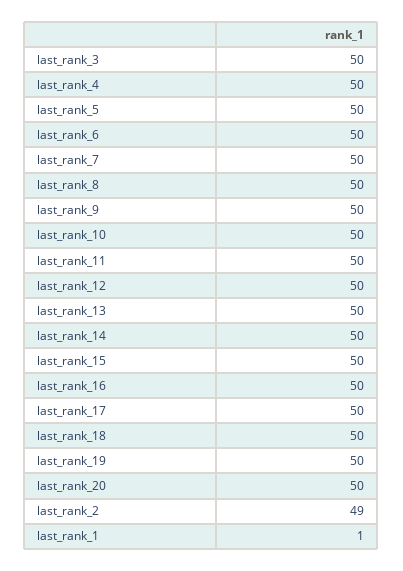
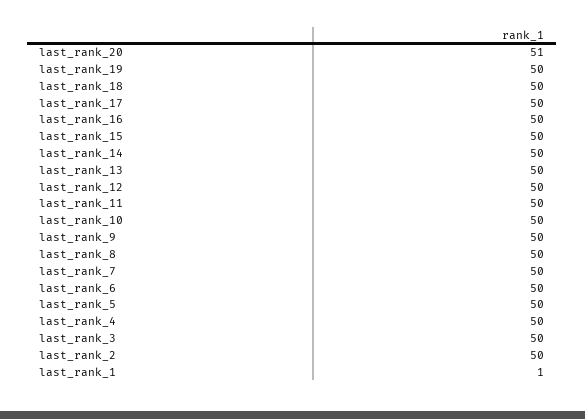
last_rank_20: 50 -> 51
last_rank_2: 49 -> 50

